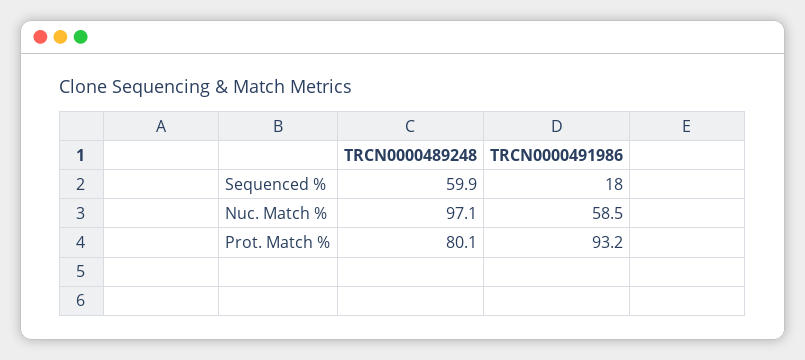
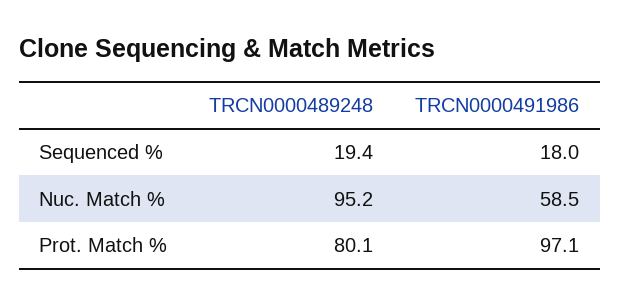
TRCN0000489248, Sequenced %: 59.9 -> 19.4
TRCN0000489248, Nuc. Match %: 97.1 -> 95.2
TRCN0000491986, Prot. Match %: 93.2 -> 97.1

